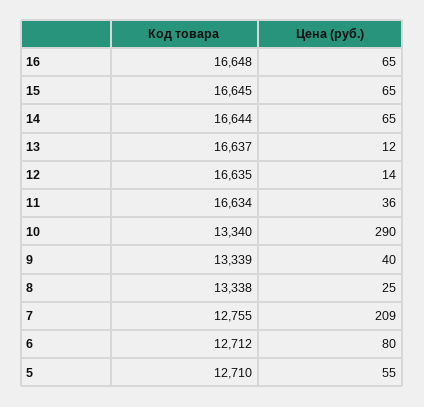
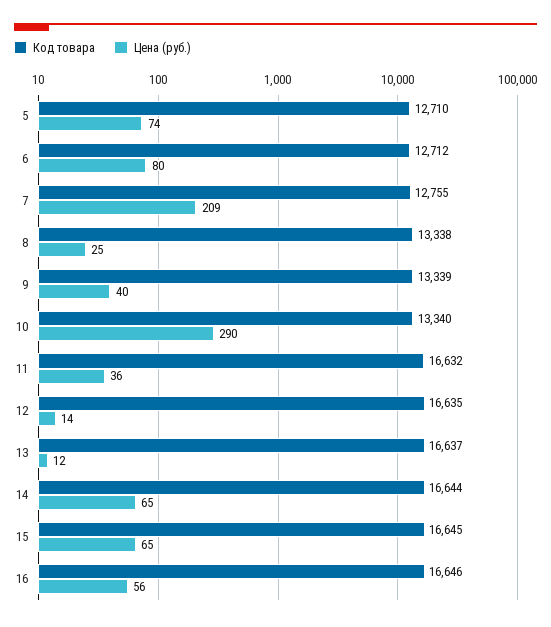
Код товара, 16: 16648 -> 16646
Цена (руб.), 16: 65 -> 56
Код товара, 11: 16634 -> 16632
Цена (руб.), 5: 55 -> 74

